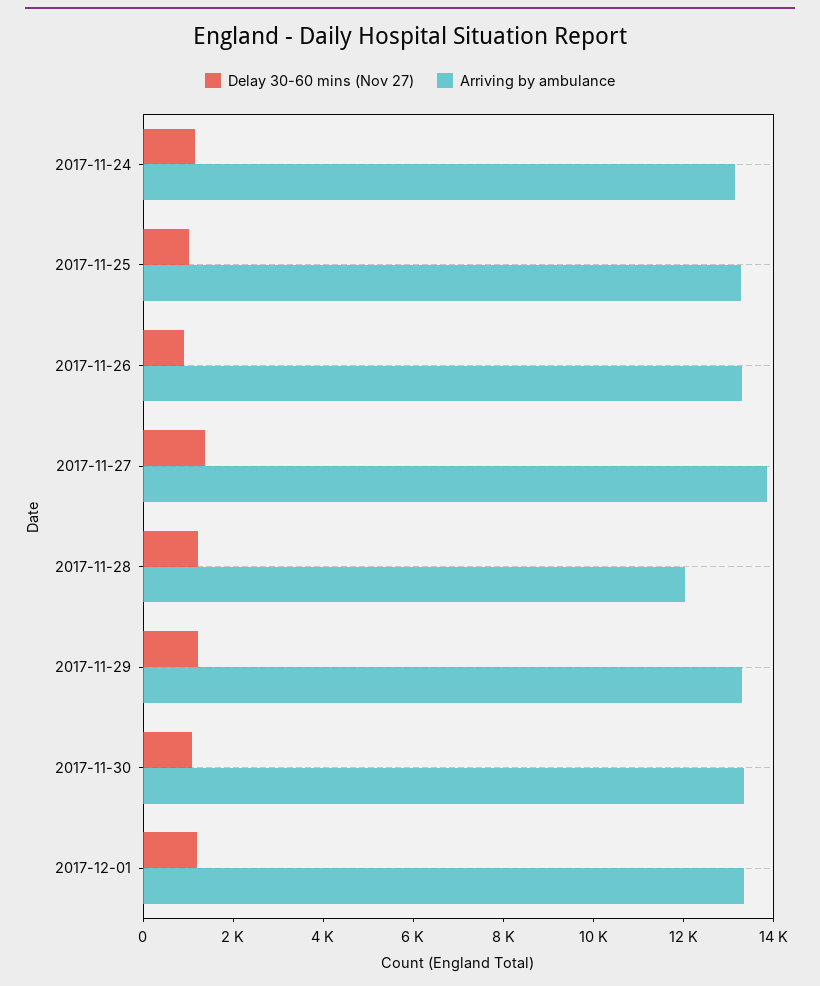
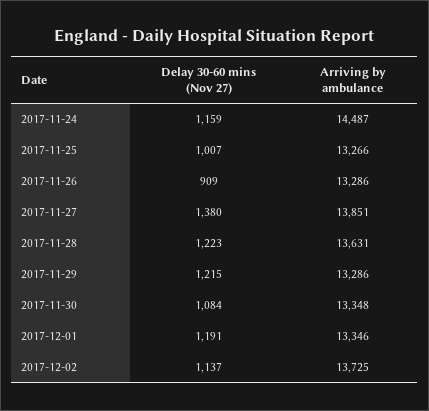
Arriving by ambulance, 2017-11-24: 13000 -> 14487
Arriving by ambulance, 2017-11-28: 12000 -> 13631
Delay 30-60 mins (Nov 27), 2017-12-02: none -> 1137
Arriving by ambulance, 2017-12-02: none -> 13725

